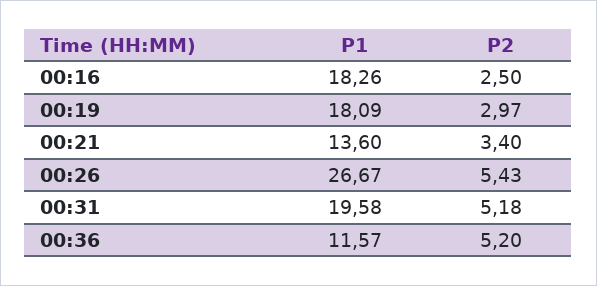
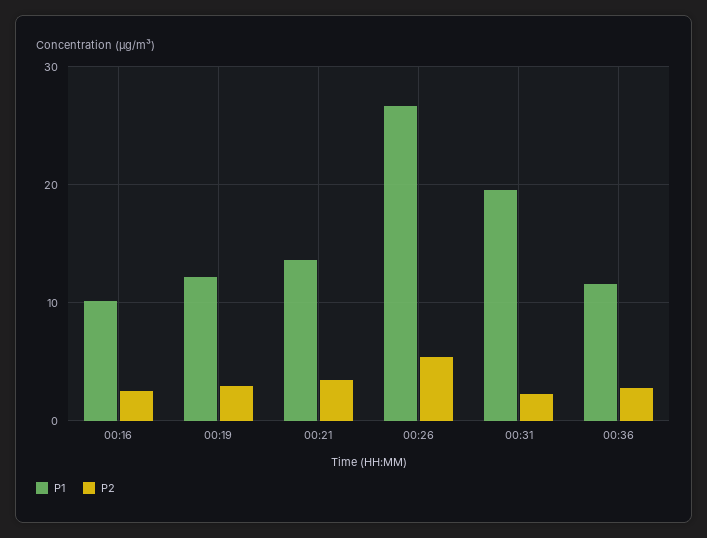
P1, 00:16: 18.26 -> 10
P1, 00:19: 18.09 -> 12
P2, 00:31: 5.18 -> 2
P2, 00:36: 5.2 -> 3

